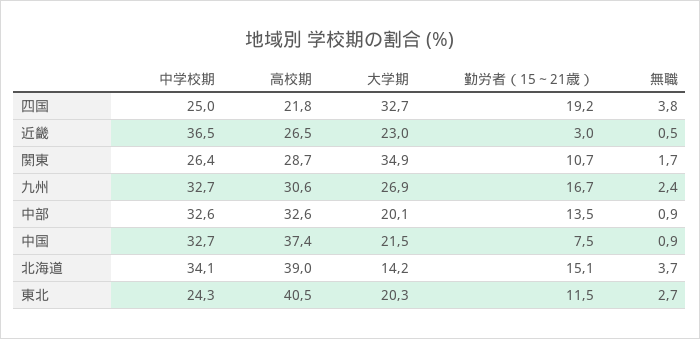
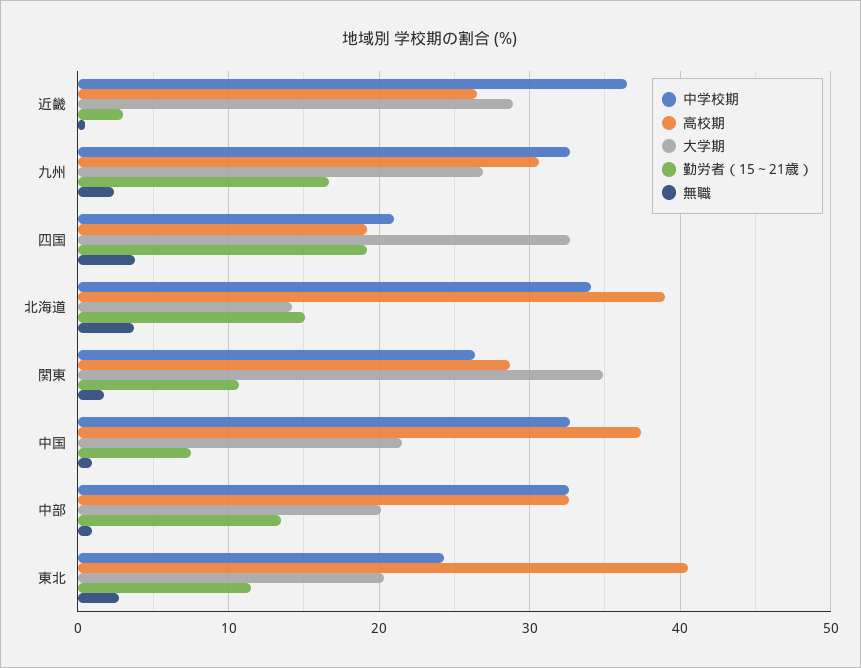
中学校期, 四国: 25 -> 21
高校期, 四国: 21.8 -> 19
大学期, 近畿: 23 -> 29

